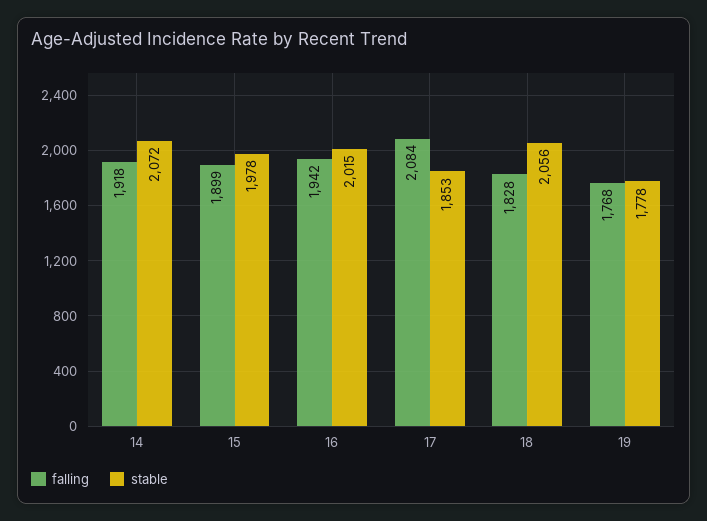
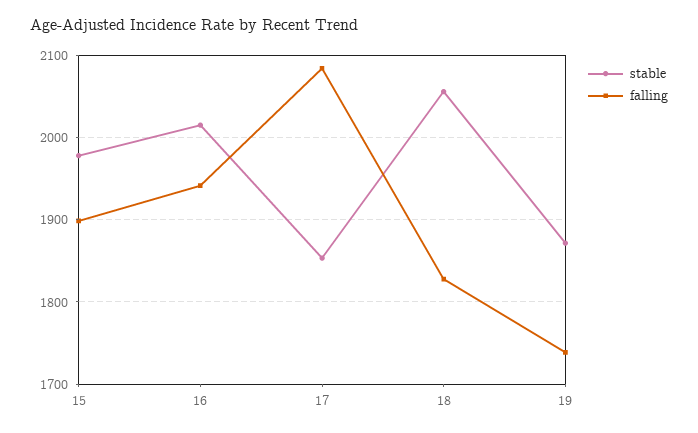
falling, 14: 1918 -> none
stable, 14: 2072 -> none
falling, 19: 1768 -> 1740
stable, 19: 1778 -> 1870

